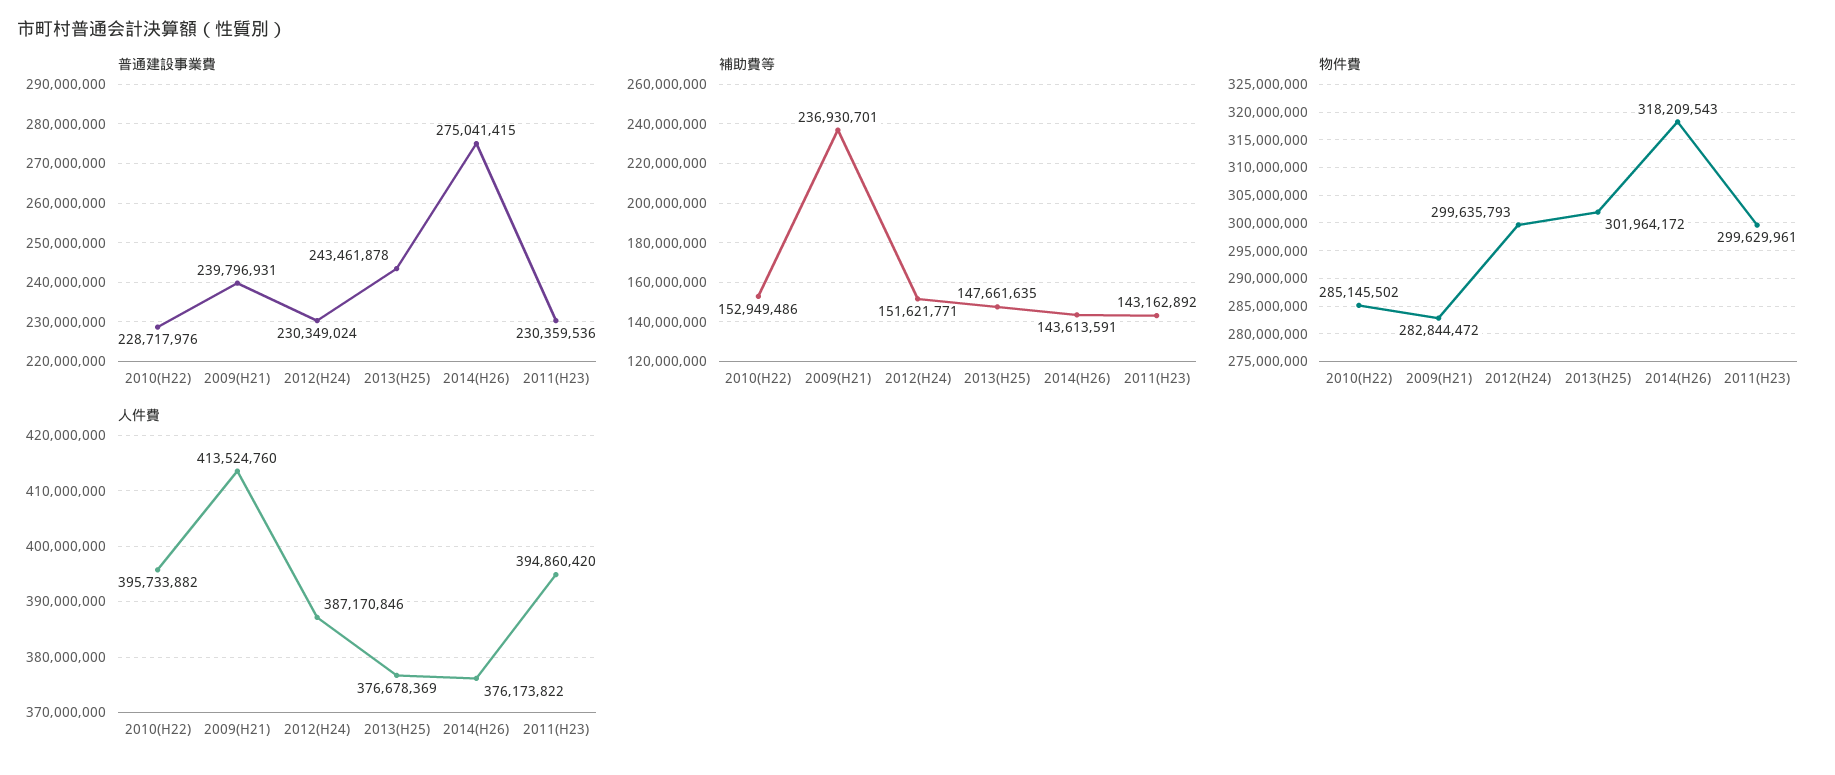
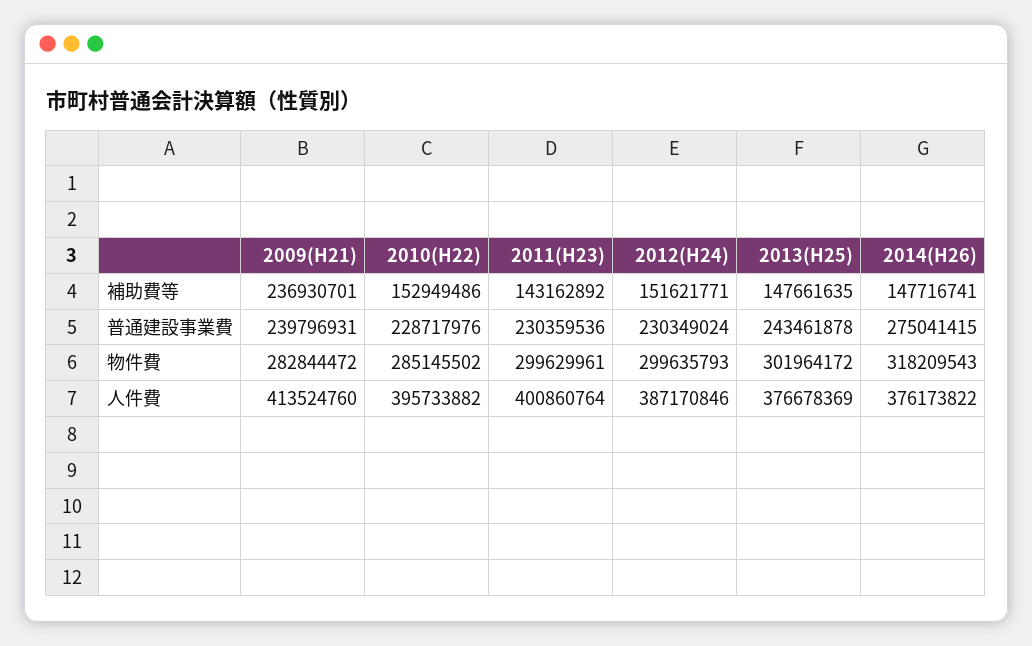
補助費等, 2014(H26): 143613591 -> 147716741
人件費, 2011(H23): 394860420 -> 400860764

